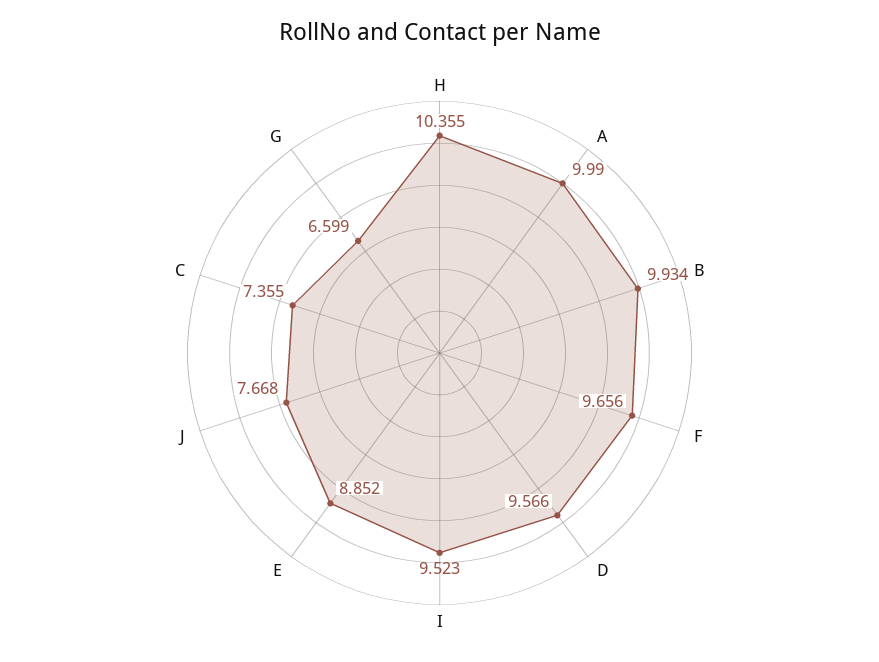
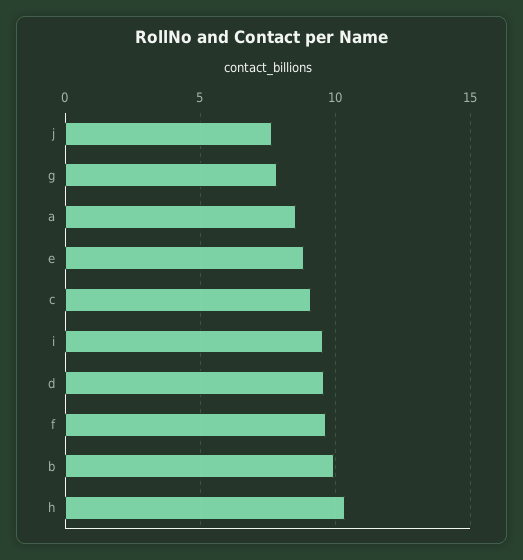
A: 9.99 -> 8.5
C: 7.355 -> 9
G: 6.599 -> 8

